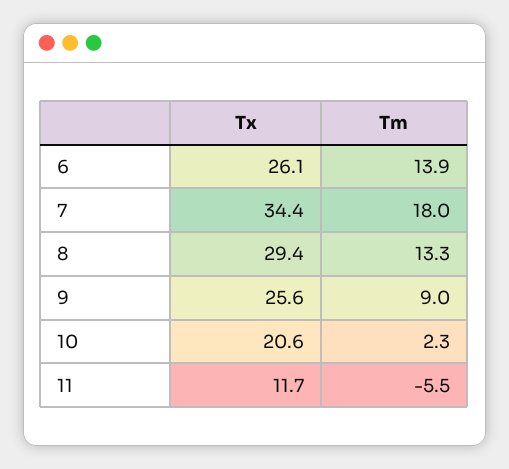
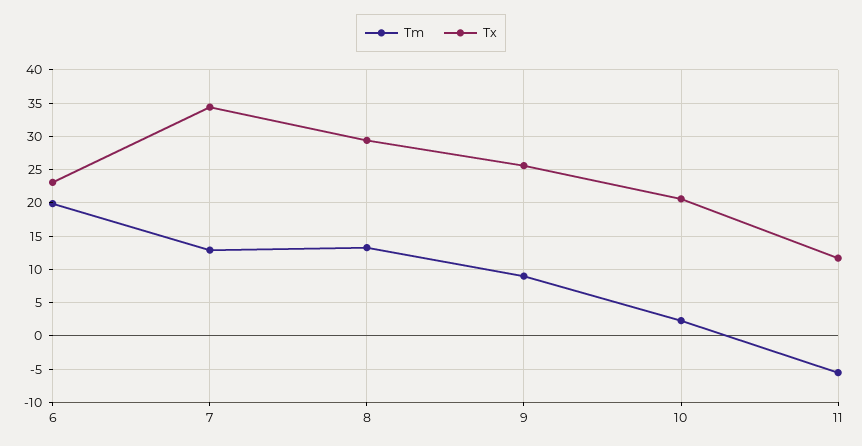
Tx, 6: 26.1 -> 23
Tm, 6: 13.9 -> 20
Tm, 7: 18 -> 13

